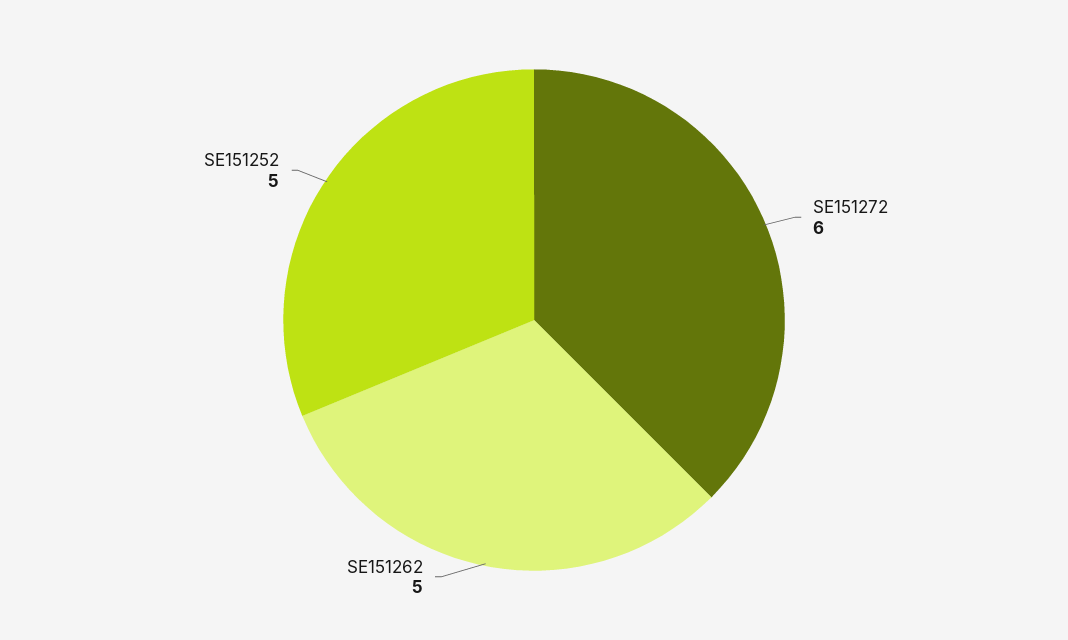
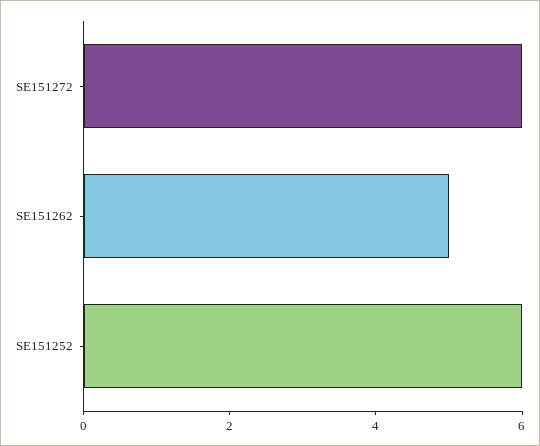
SE151252: 5 -> 6

